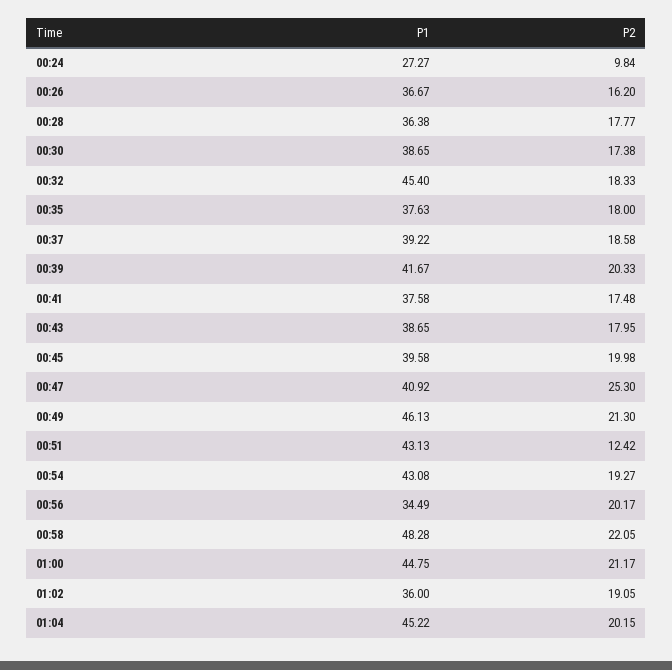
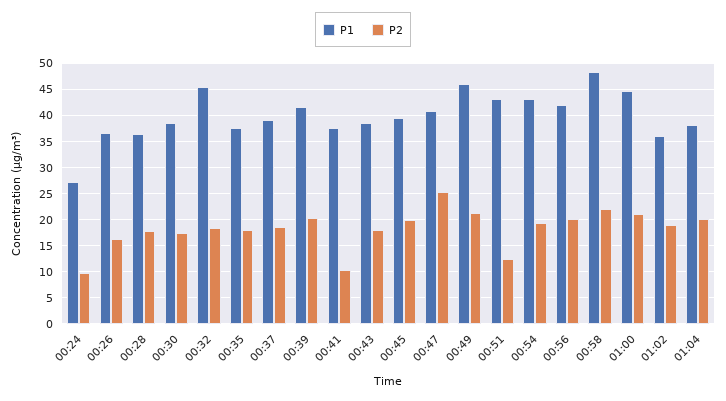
P2, 00:41: 17.48 -> 10
P1, 00:56: 34.49 -> 42.5
P1, 01:04: 45.22 -> 37.5

